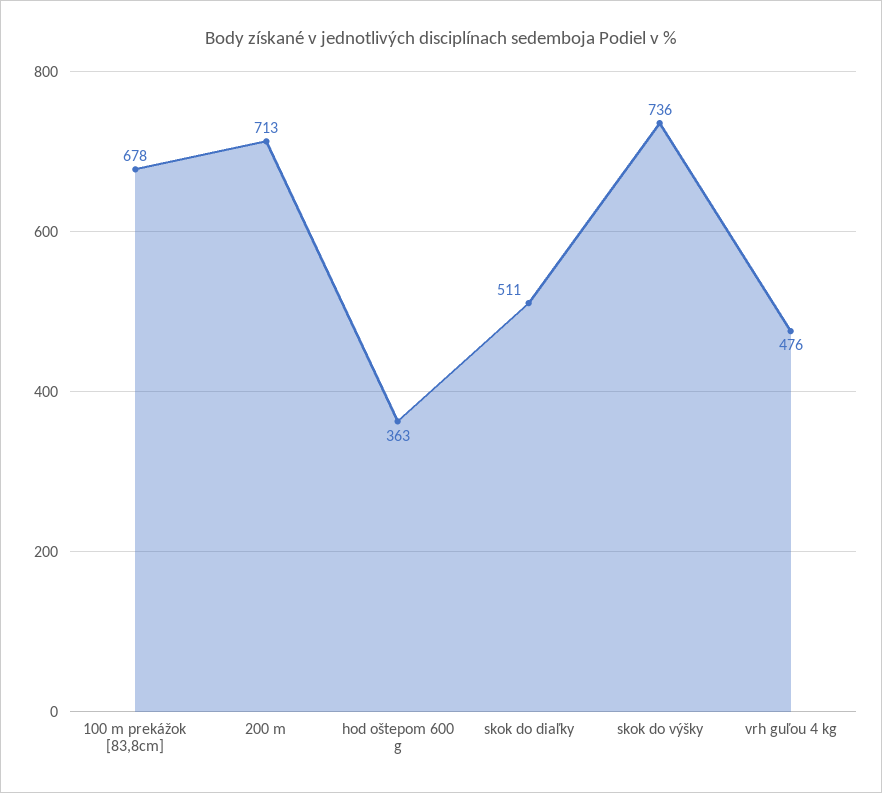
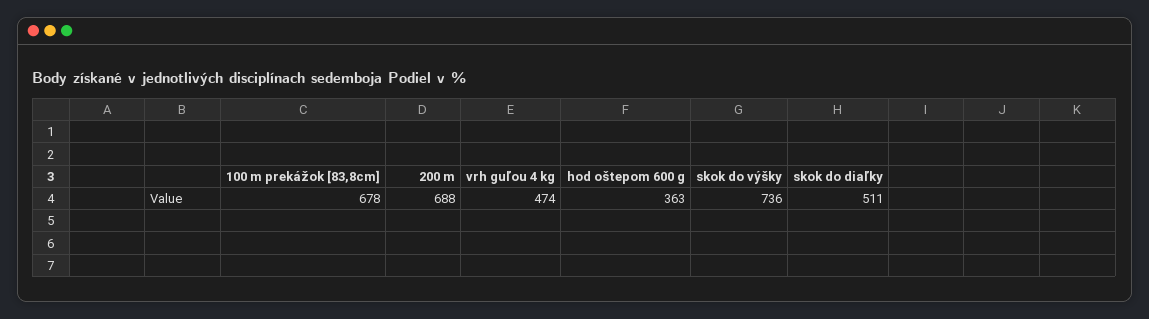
200 m: 713 -> 688
vrh guľou 4 kg: 476 -> 474

